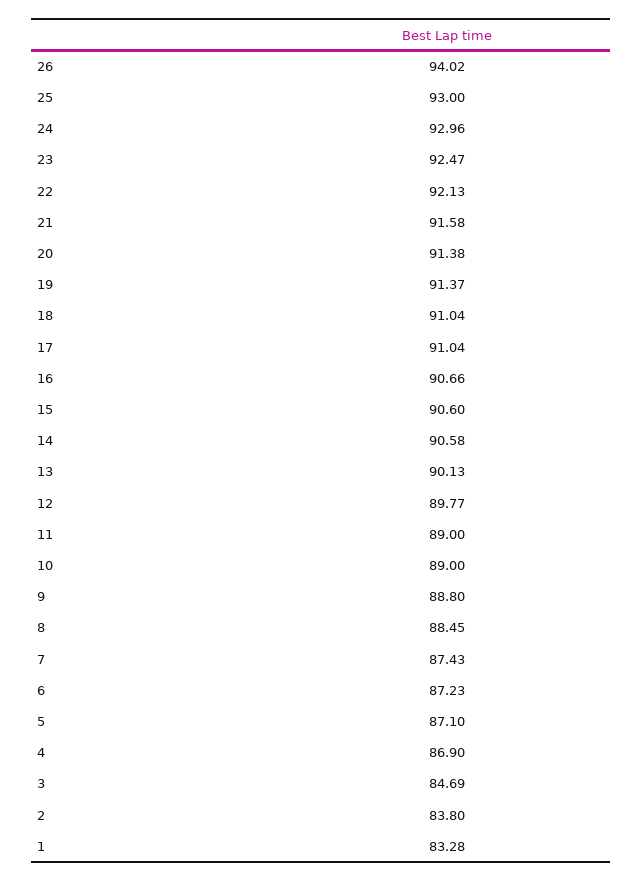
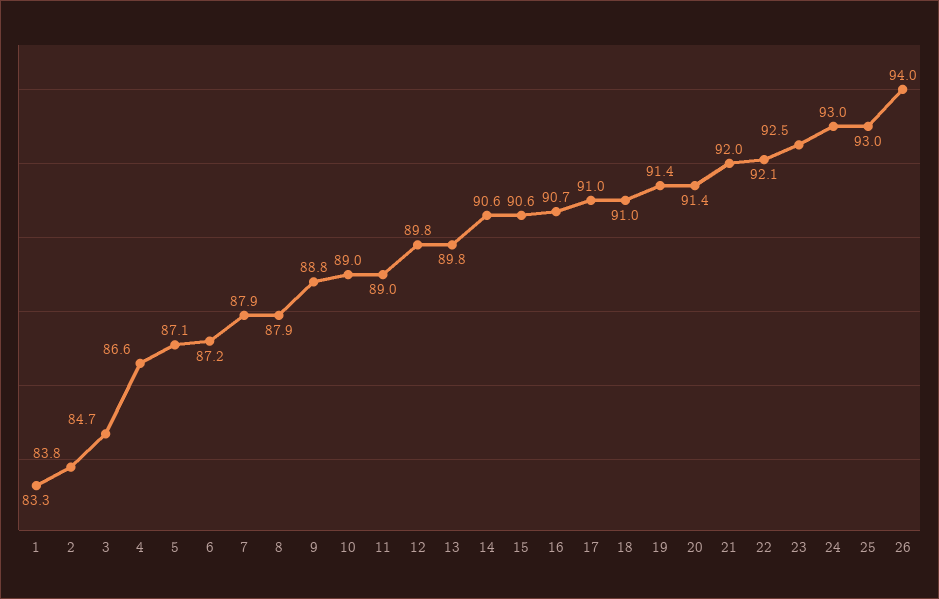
21: 91.58 -> 92
13: 90.13 -> 89.8
8: 88.45 -> 87.9
7: 87.43 -> 87.9
4: 86.9 -> 86.6

